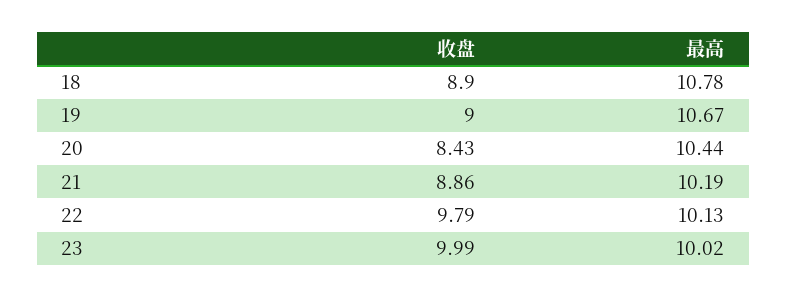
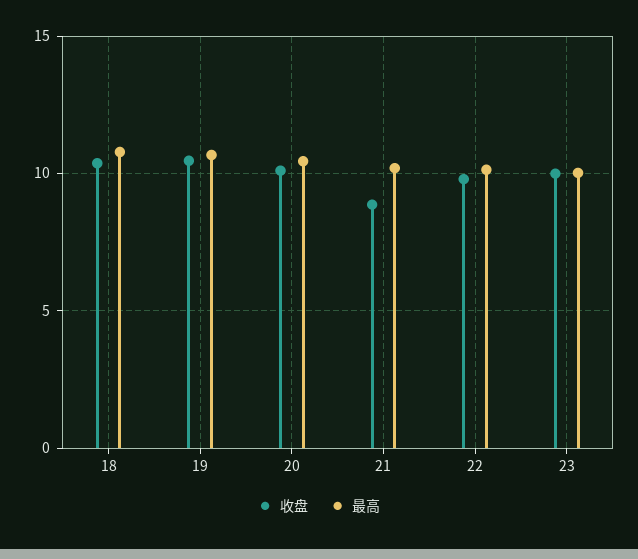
收盘, 18: 8.9 -> 10.5
收盘, 19: 9 -> 10.5
收盘, 20: 8.43 -> 10

